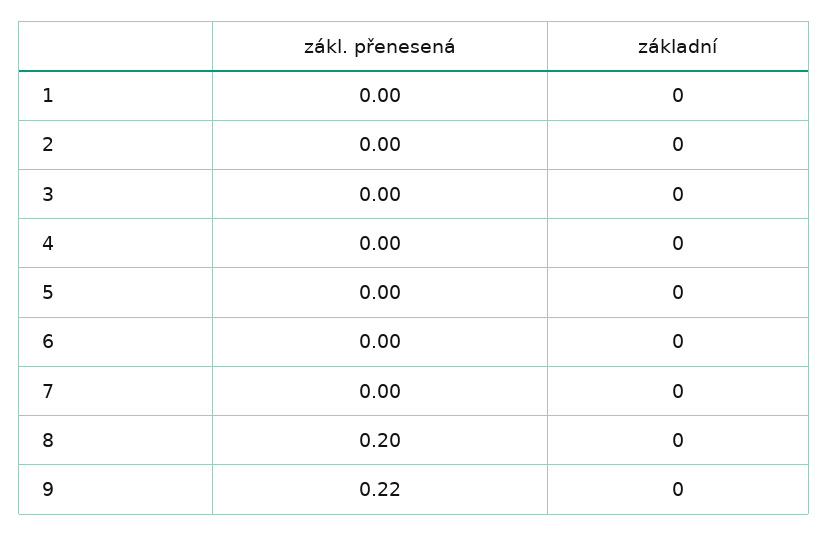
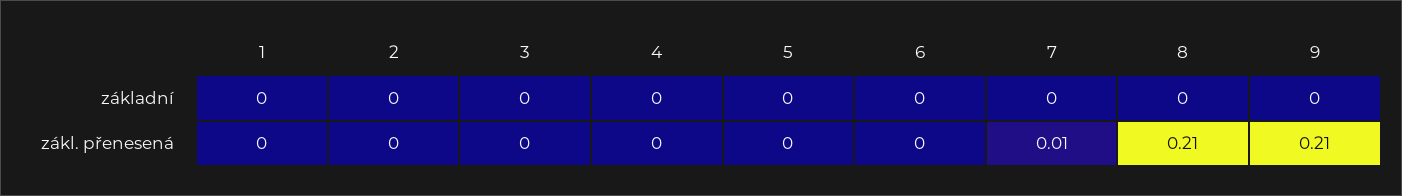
zákl. přenesená, 7: 0 -> 0.01
zákl. přenesená, 8: 0.2 -> 0.21
zákl. přenesená, 9: 0.22 -> 0.21

